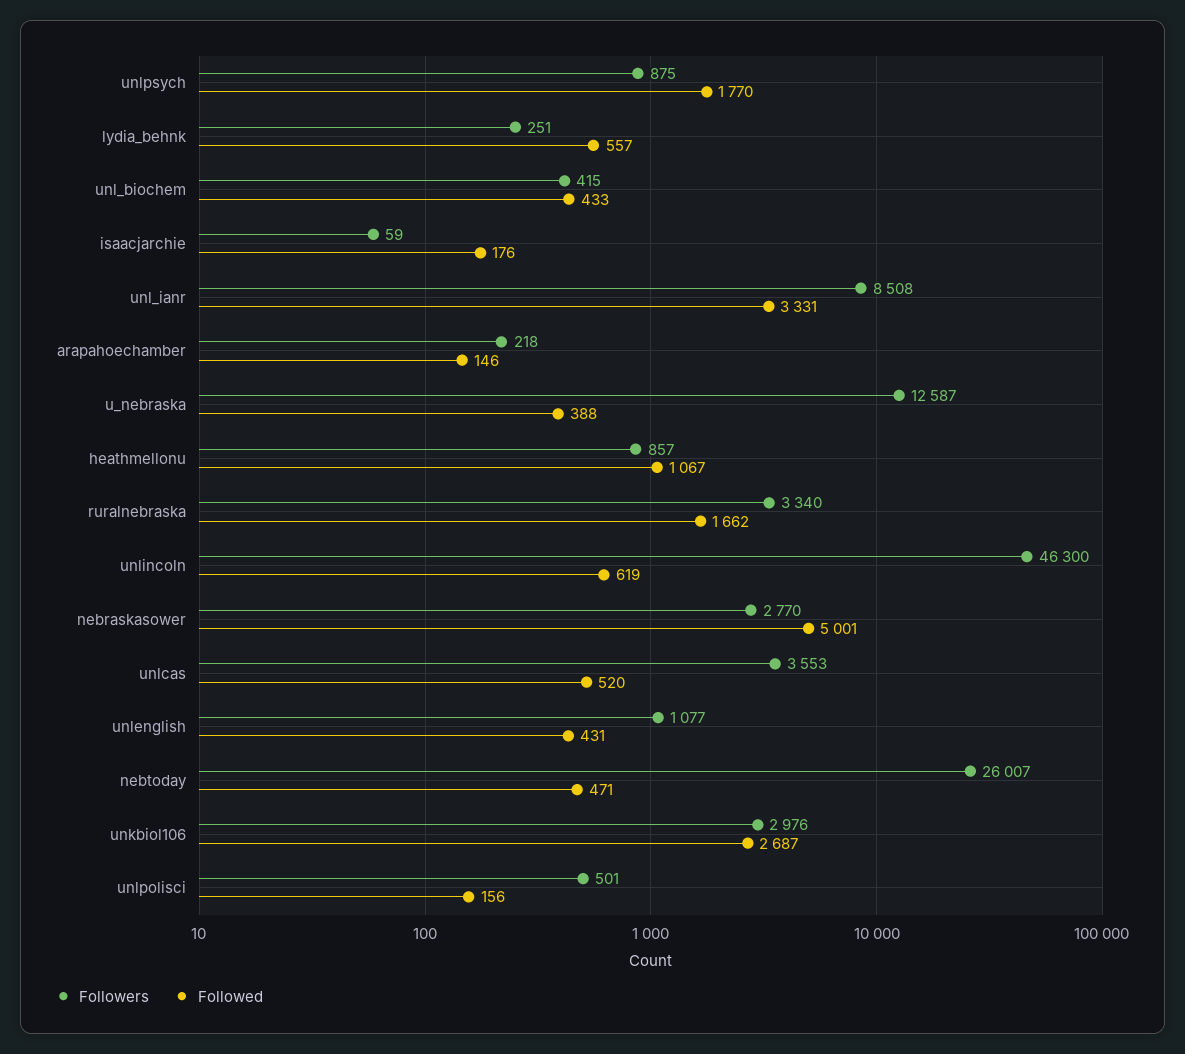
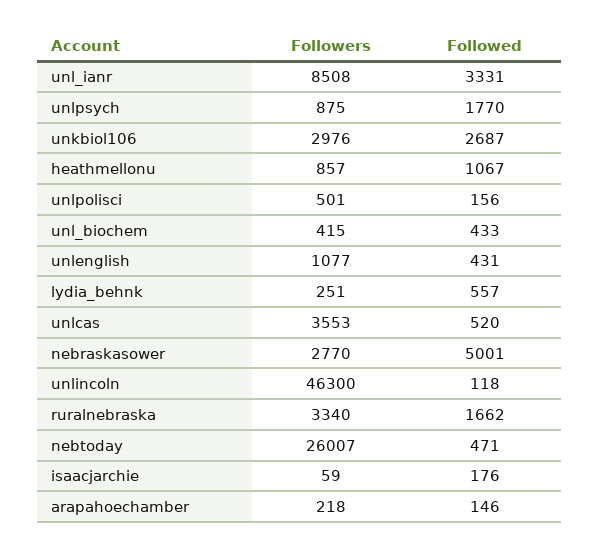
Followers, u_nebraska: 12587 -> none
Followed, u_nebraska: 388 -> none
Followed, unlincoln: 619 -> 118

